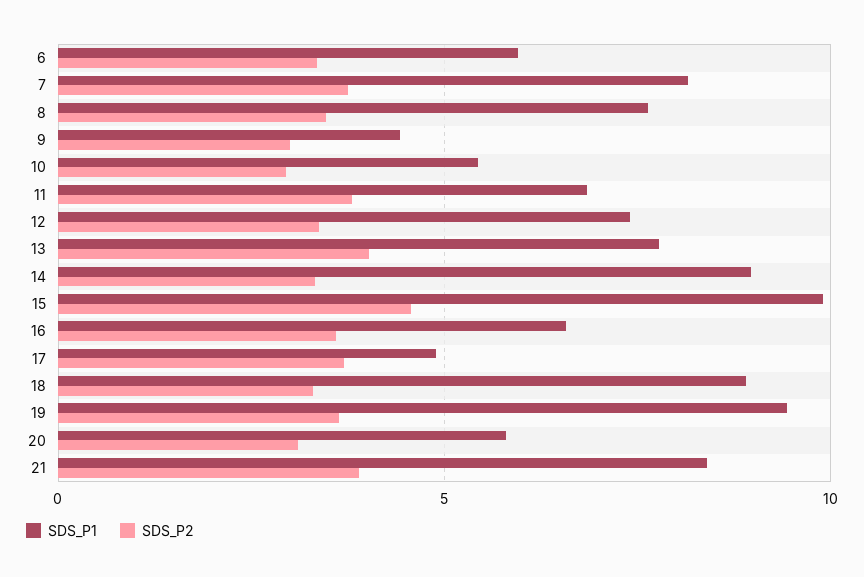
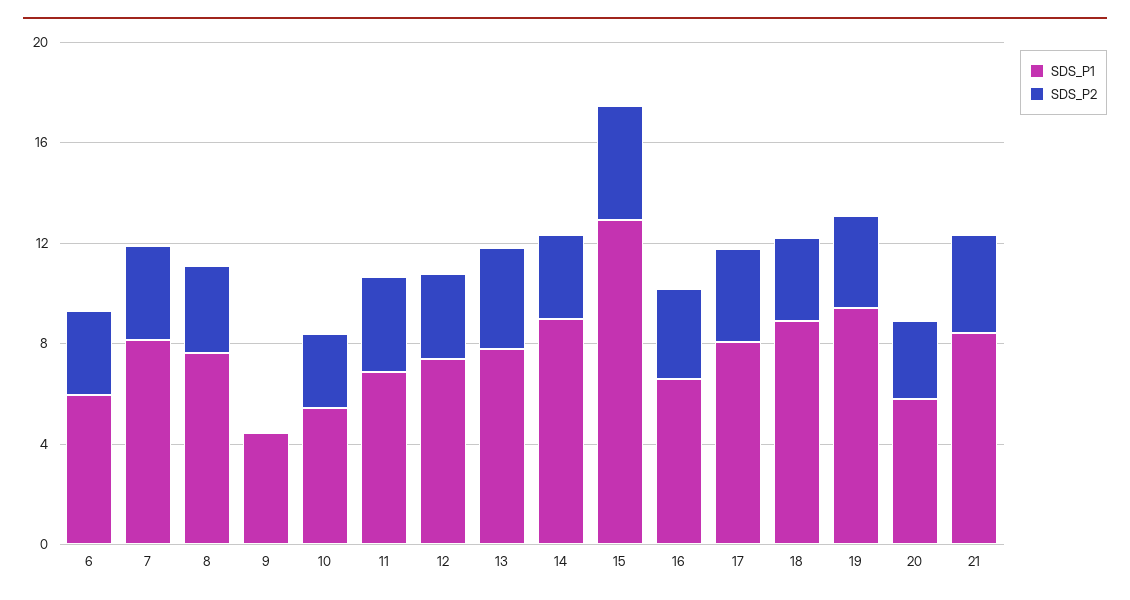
SDS_P2, 9: 3 -> 0
SDS_P1, 15: 10 -> 13
SDS_P1, 17: 5 -> 8

